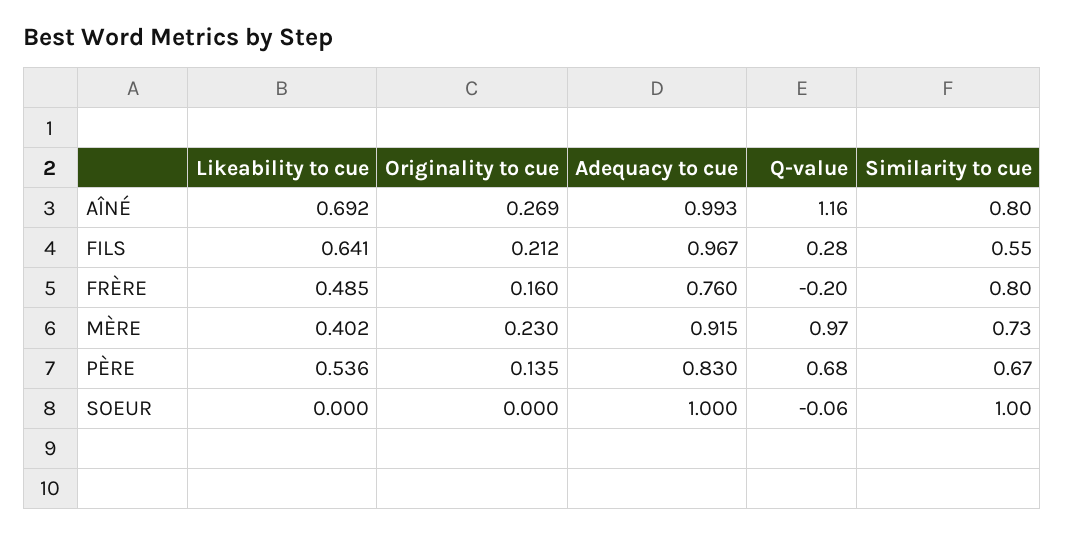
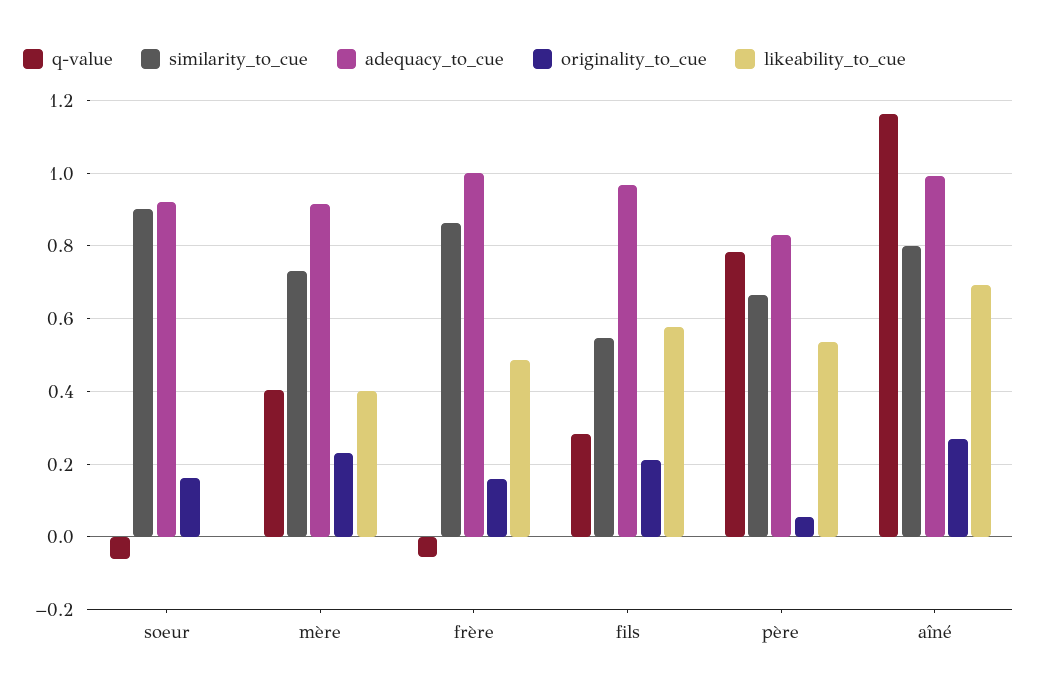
Likeability to cue, FILS: 0.641 -> 0.58
Adequacy to cue, FRÈRE: 0.76 -> 1
Q-value, FRÈRE: -0.2 -> -0.06
Similarity to cue, FRÈRE: 0.8 -> 0.86
Q-value, MÈRE: 0.97 -> 0.4
Originality to cue, PÈRE: 0.135 -> 0.06
Q-value, PÈRE: 0.68 -> 0.78
Originality to cue, SOEUR: 0 -> 0.16
Adequacy to cue, SOEUR: 1 -> 0.92
Similarity to cue, SOEUR: 1 -> 0.9

